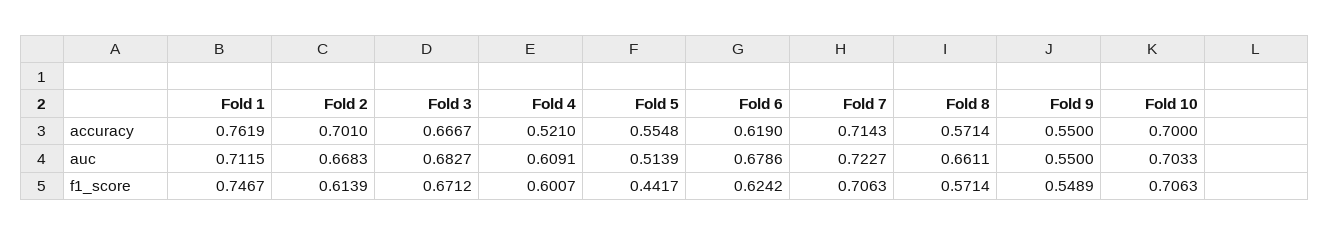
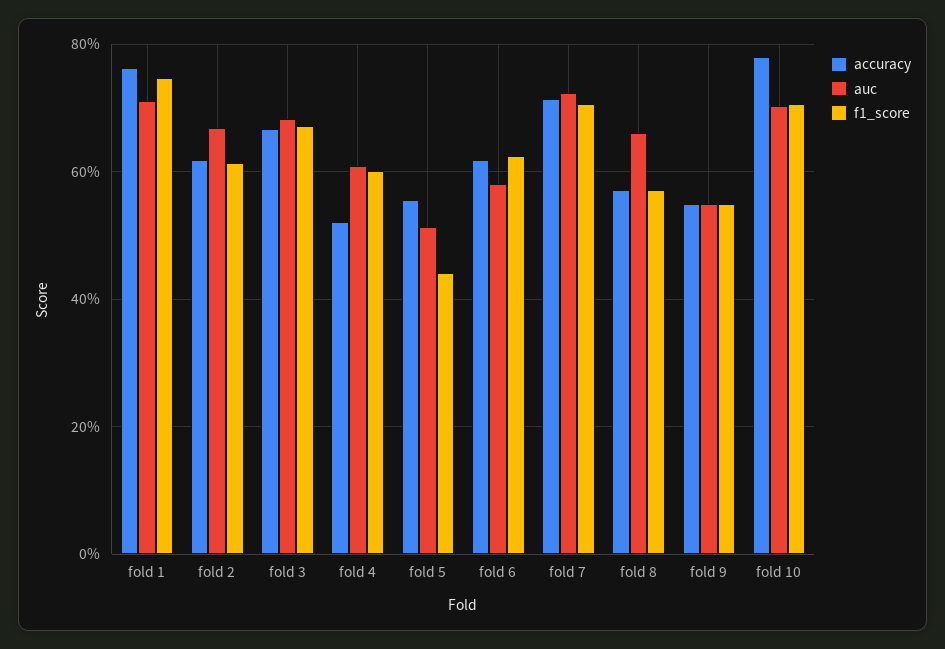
accuracy, Fold 2: 0.701 -> 0.62
accuracy, Fold 10: 0.7 -> 0.78
auc, Fold 6: 0.6786 -> 0.58

